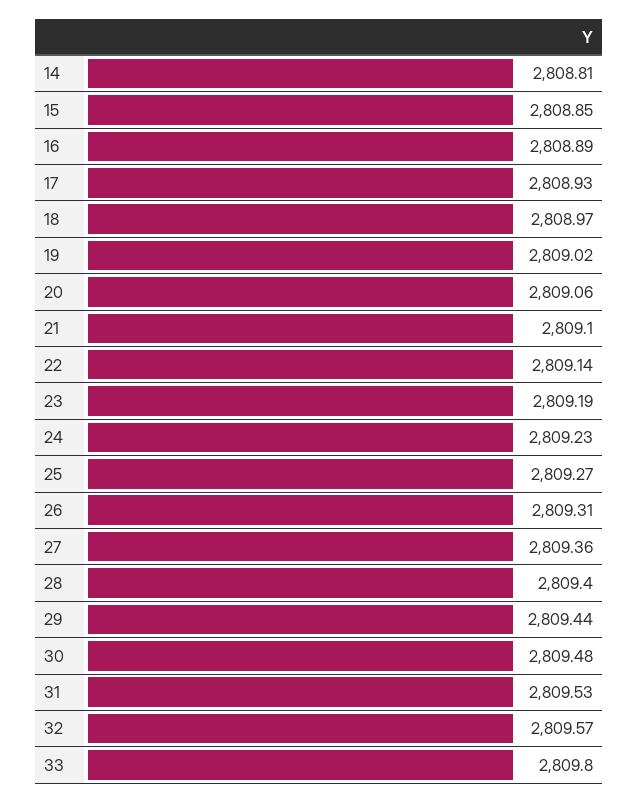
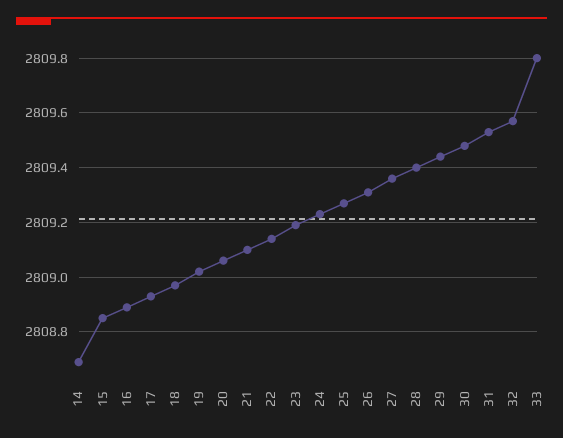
14: 2808.81 -> 2808.7

